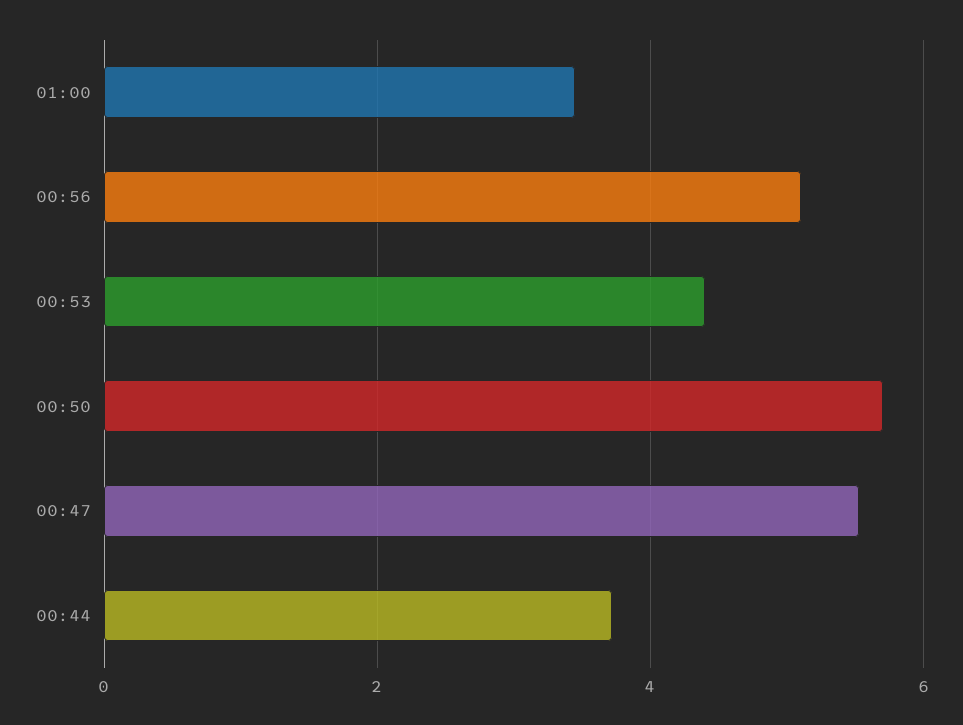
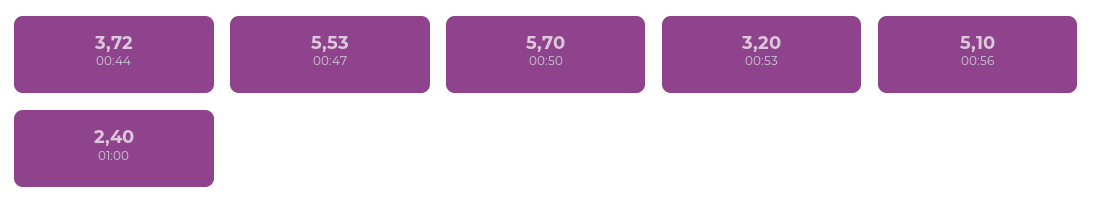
01:00: 3.4 -> 2.4
00:53: 4.4 -> 3.2

